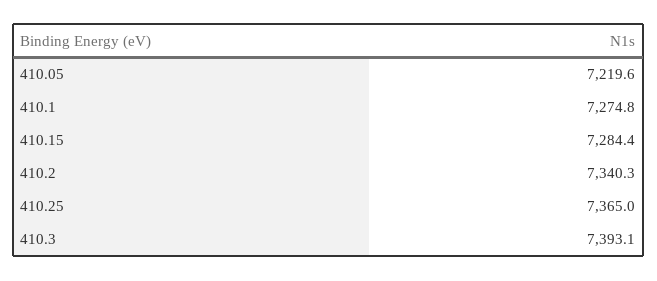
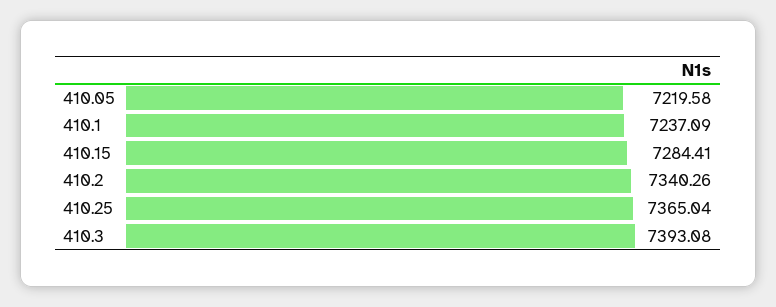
410.1: 7274.8 -> 7237.09

